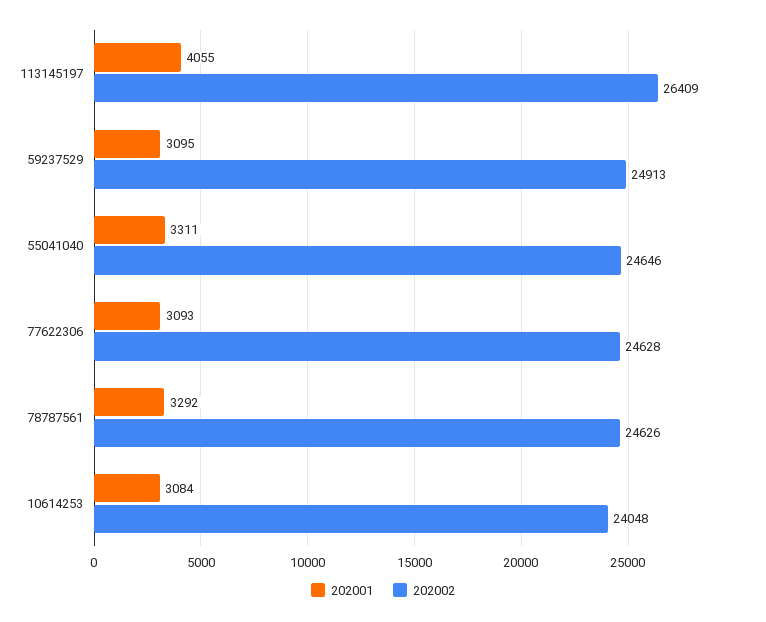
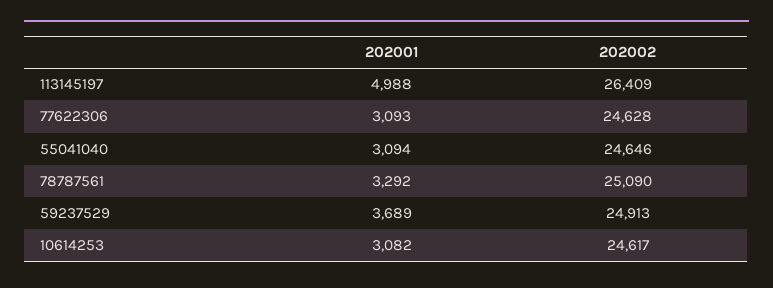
202001, 113145197: 4055 -> 4988
202001, 59237529: 3095 -> 3689
202001, 55041040: 3311 -> 3094
202002, 78787561: 24626 -> 25090
202001, 10614253: 3084 -> 3082
202002, 10614253: 24048 -> 24617

